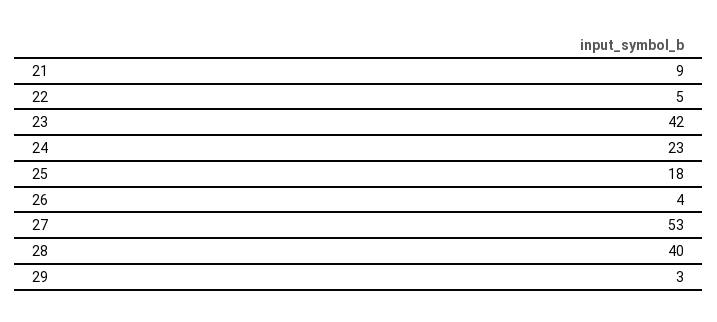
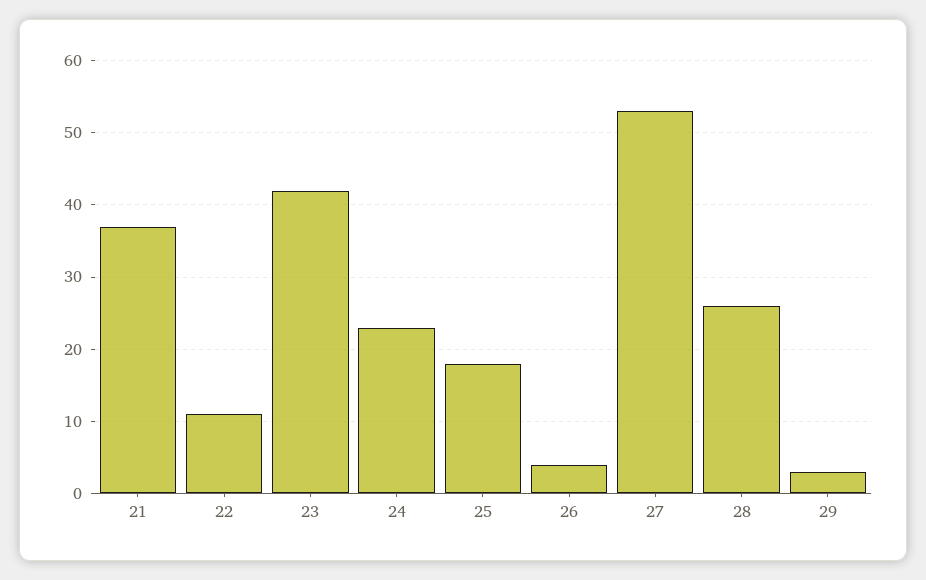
21: 9 -> 37
22: 5 -> 11
28: 40 -> 26

